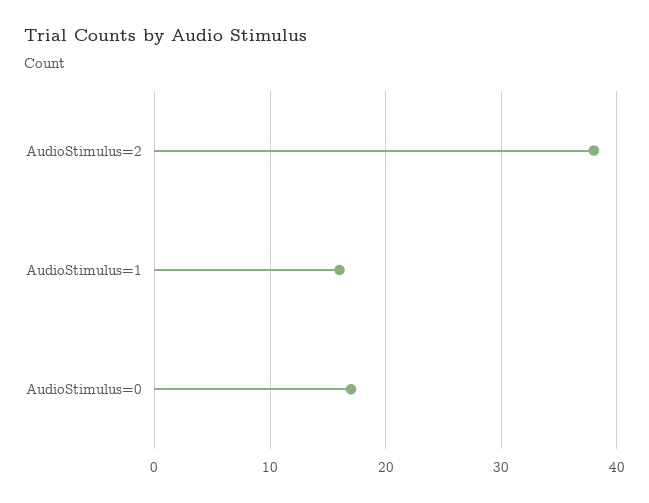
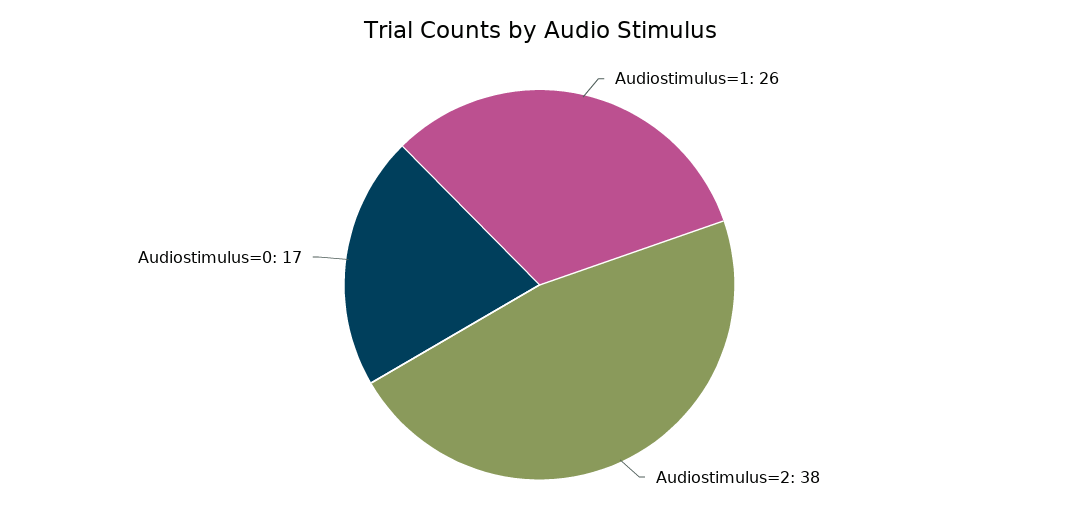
AudioStimulus=1: 16 -> 26

